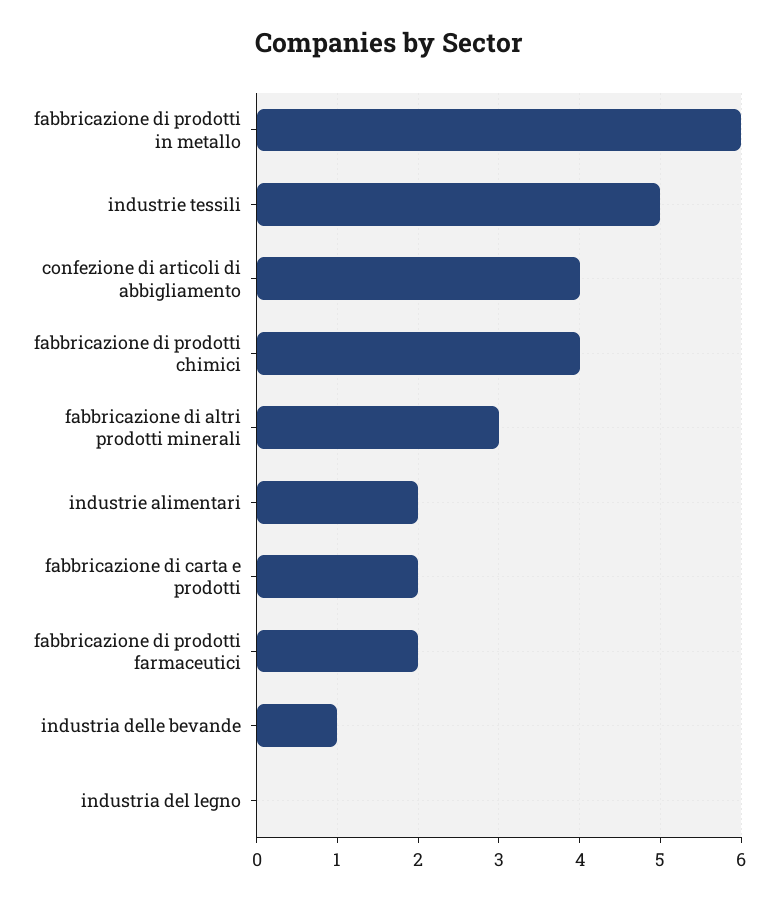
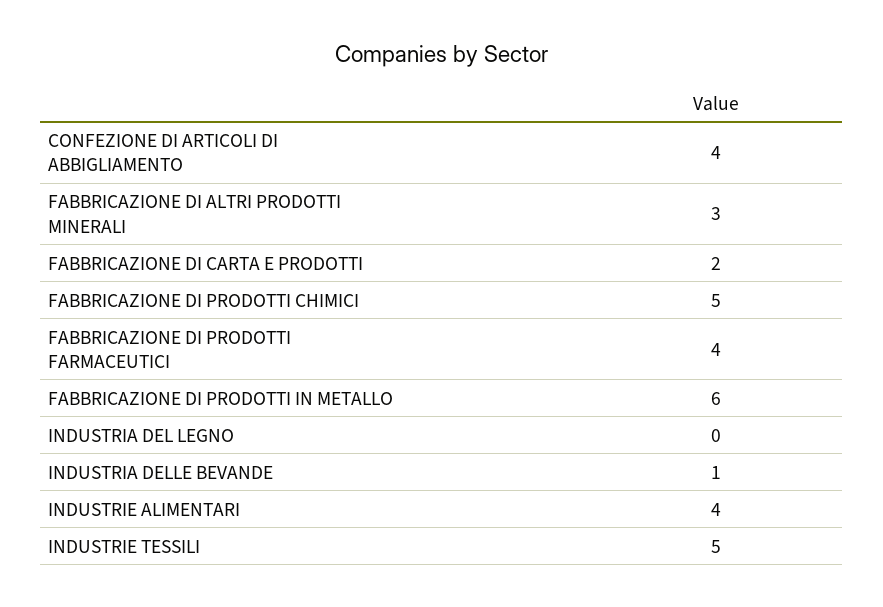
fabbricazione di prodotti chimici: 4 -> 5
industrie alimentari: 2 -> 4
fabbricazione di prodotti farmaceutici: 2 -> 4

